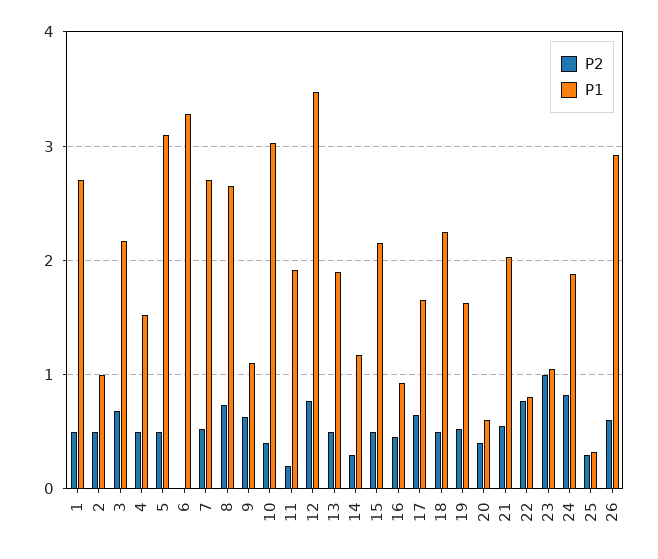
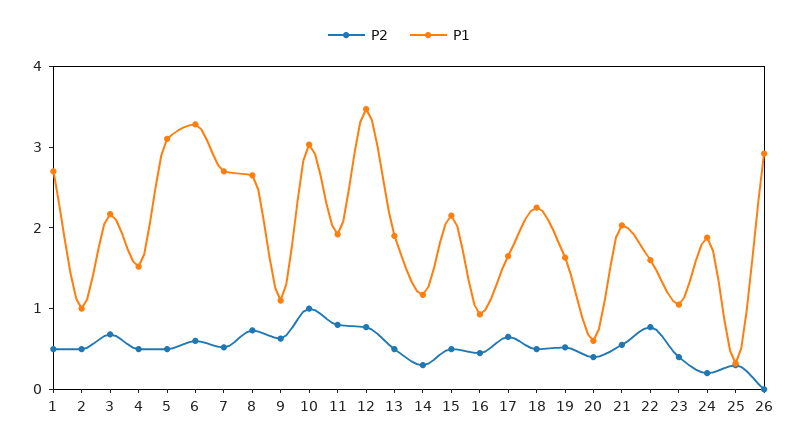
P2, 6: 0 -> 0.6
P2, 10: 0.4 -> 1
P2, 11: 0.2 -> 0.8
P1, 22: 0.8 -> 1.6
P2, 23: 1 -> 0.4
P2, 24: 0.8 -> 0.2
P2, 26: 0.6 -> 0

